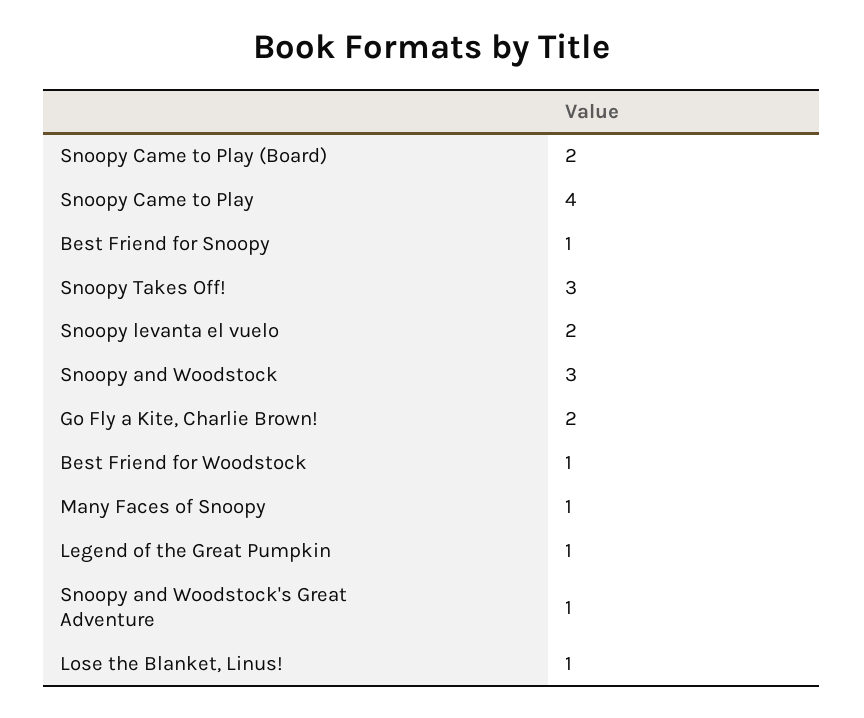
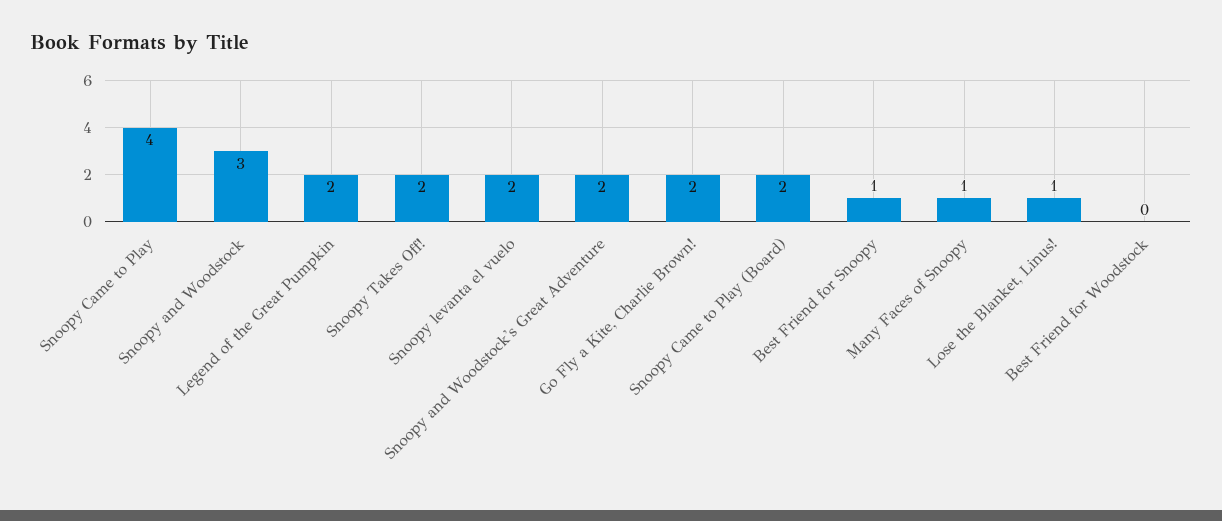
Snoopy Takes Off!: 3 -> 2
Best Friend for Woodstock: 1 -> 0
Legend of the Great Pumpkin: 1 -> 2
Snoopy and Woodstock's Great Adventure: 1 -> 2

